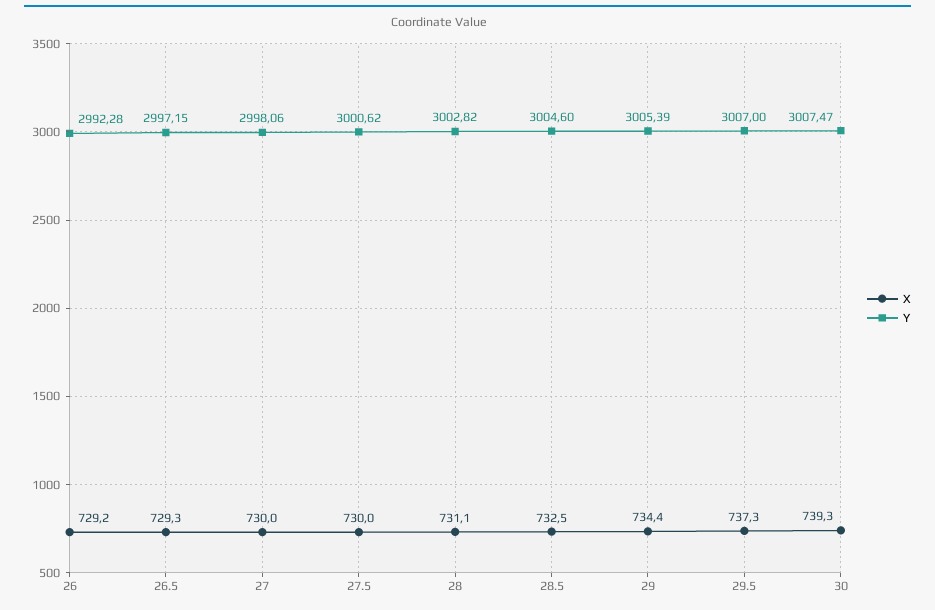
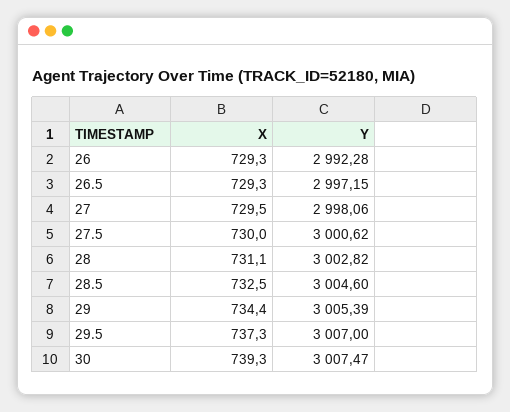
X, 26: 729.2 -> 729.3
X, 27: 730 -> 729.5

